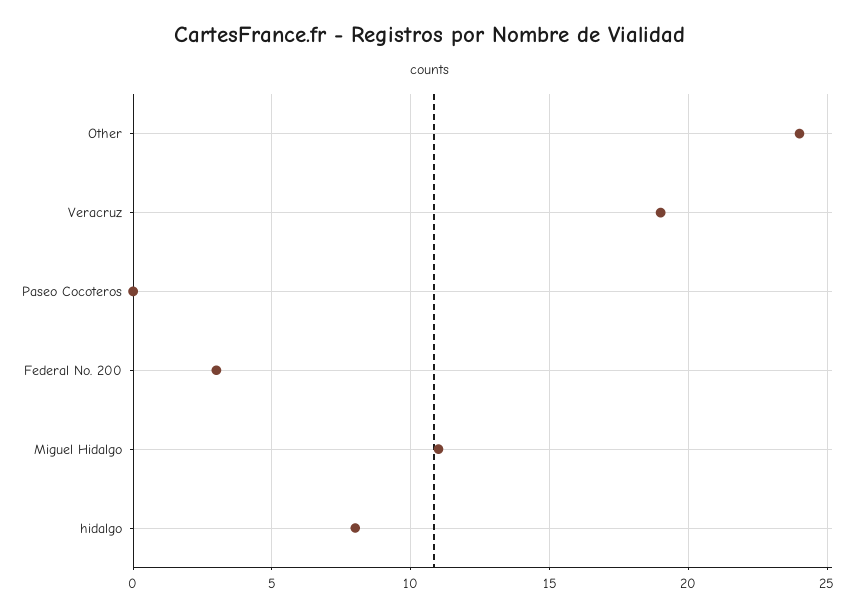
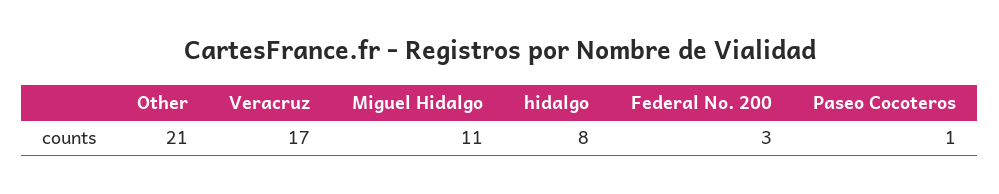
Other: 24 -> 21
Veracruz: 19 -> 17
Paseo Cocoteros: 0 -> 1

